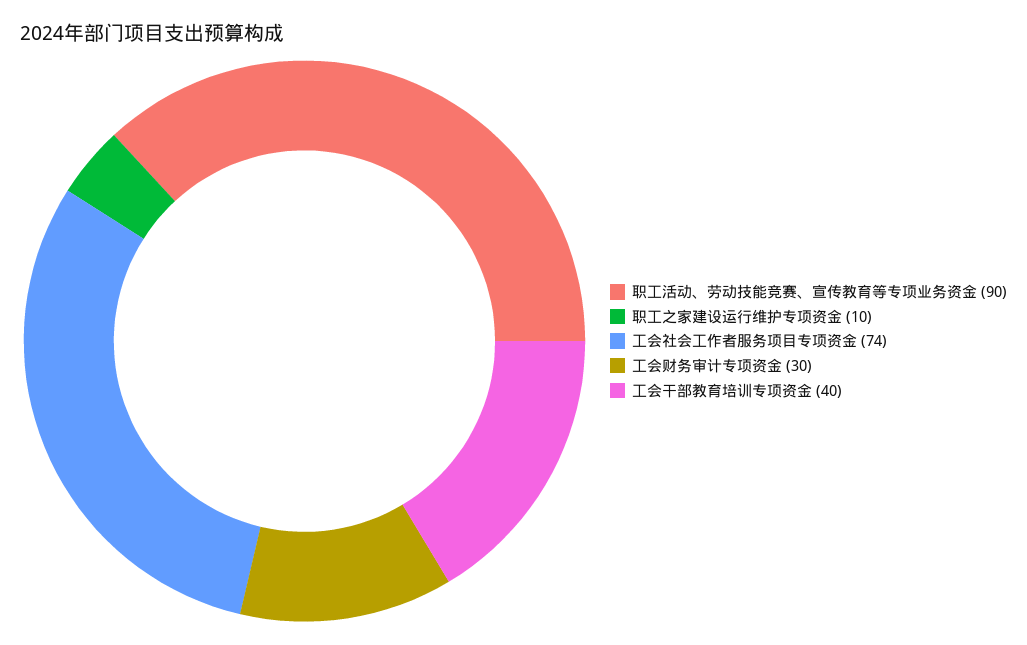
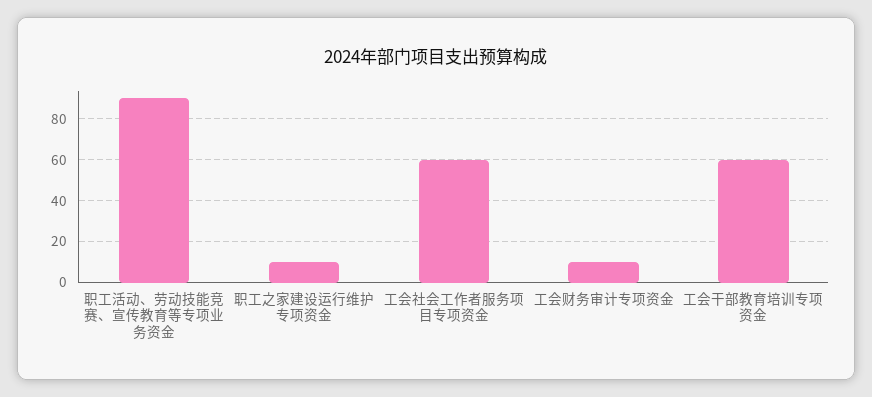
工会社会工作者服务项目专项资金: 74 -> 60
工会财务审计专项资金: 30 -> 10
工会干部教育培训专项资金: 40 -> 60

